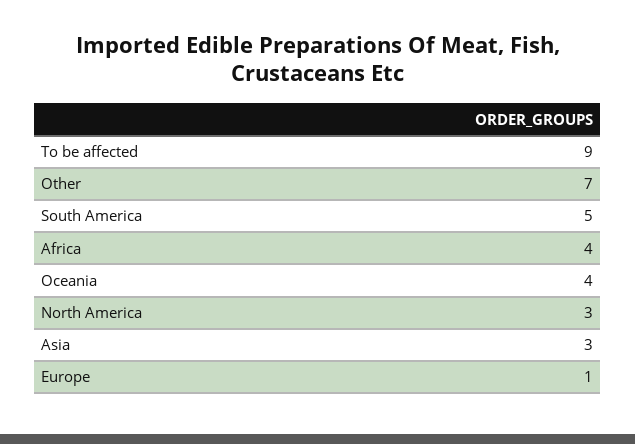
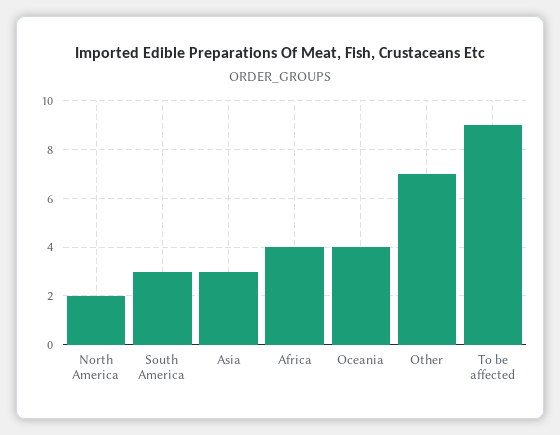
South America: 5 -> 3
North America: 3 -> 2
Europe: 1 -> none

